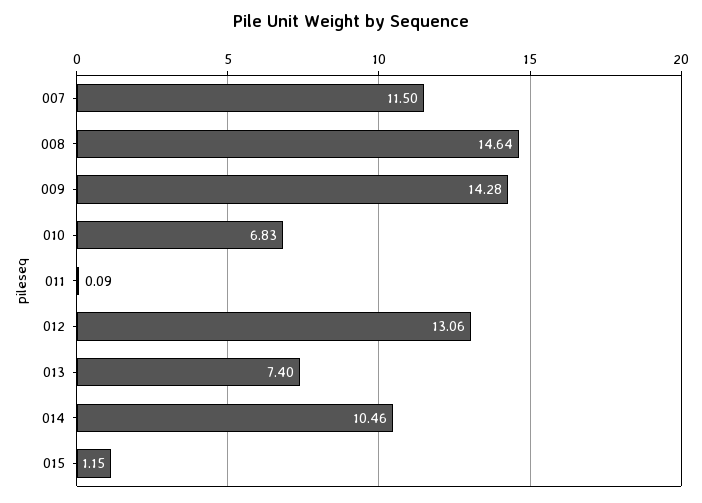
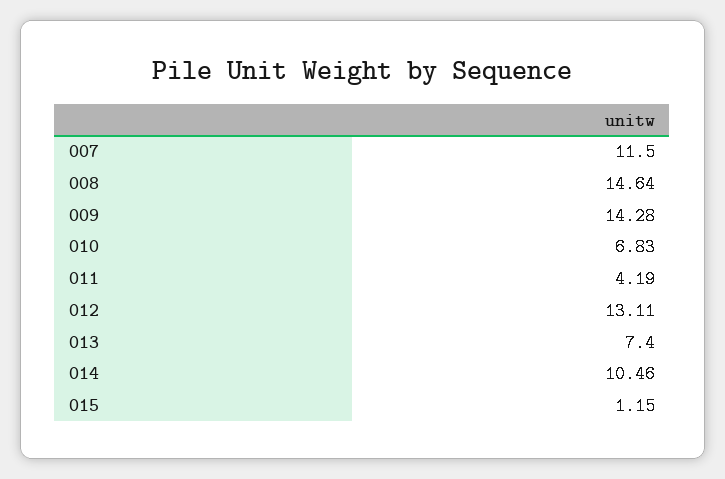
011: 0.09 -> 4.19
012: 13.06 -> 13.11

